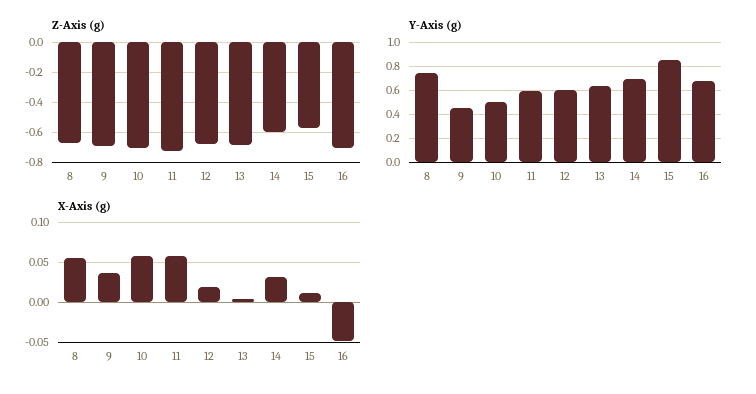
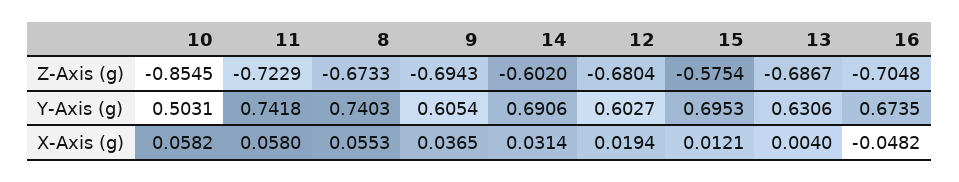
Z-Axis (g), 10: -0.7 -> -0.8545
Y-Axis (g), 9: 0.45 -> 0.6054
Y-Axis (g), 11: 0.6 -> 0.7418
Y-Axis (g), 15: 0.85 -> 0.6953

